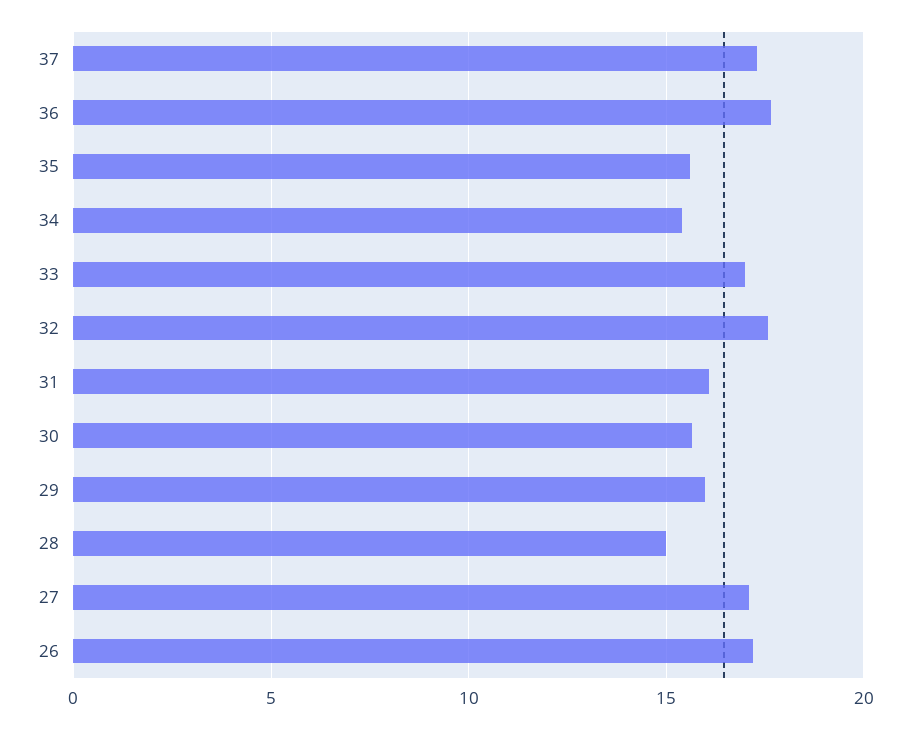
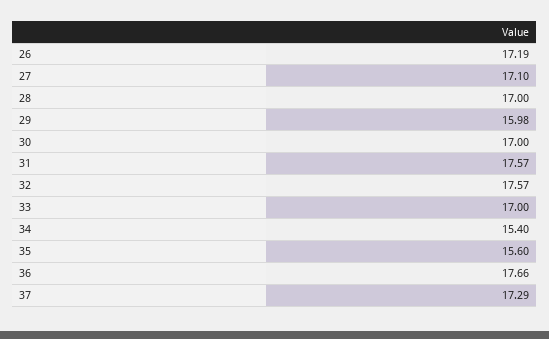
31: 16 -> 17.57
30: 15.5 -> 17
28: 15 -> 17

